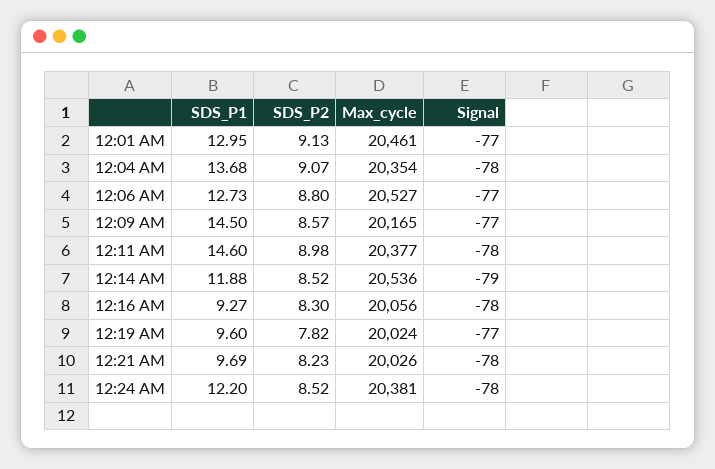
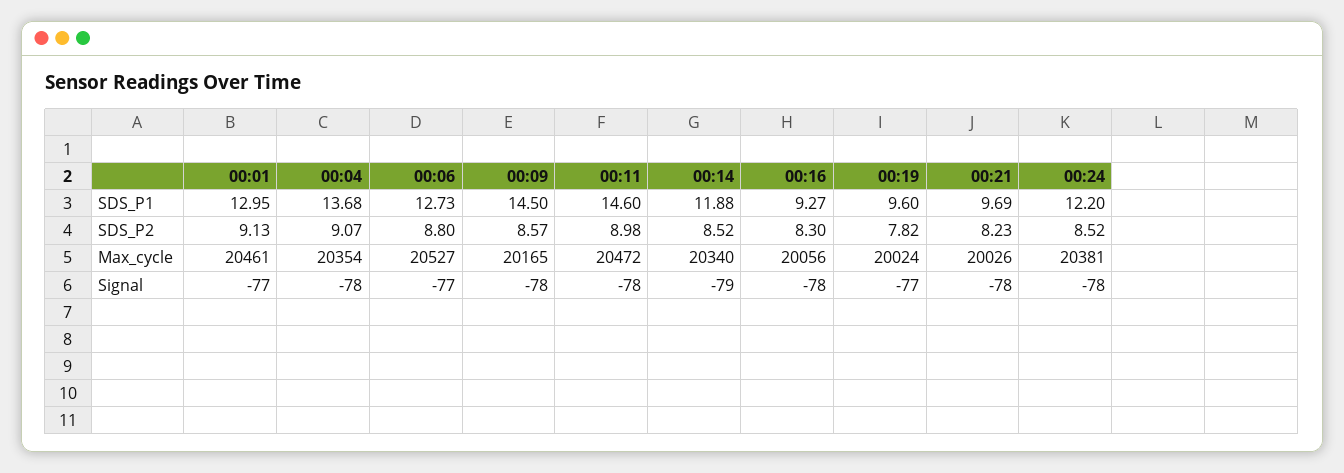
Signal, 12:09 AM: -77 -> -78
Max_cycle, 12:11 AM: 20377 -> 20472
Max_cycle, 12:14 AM: 20536 -> 20340

